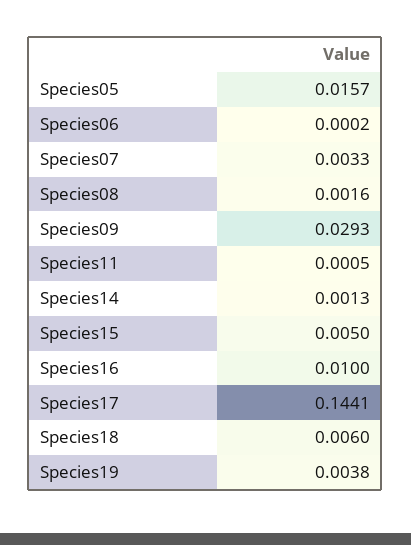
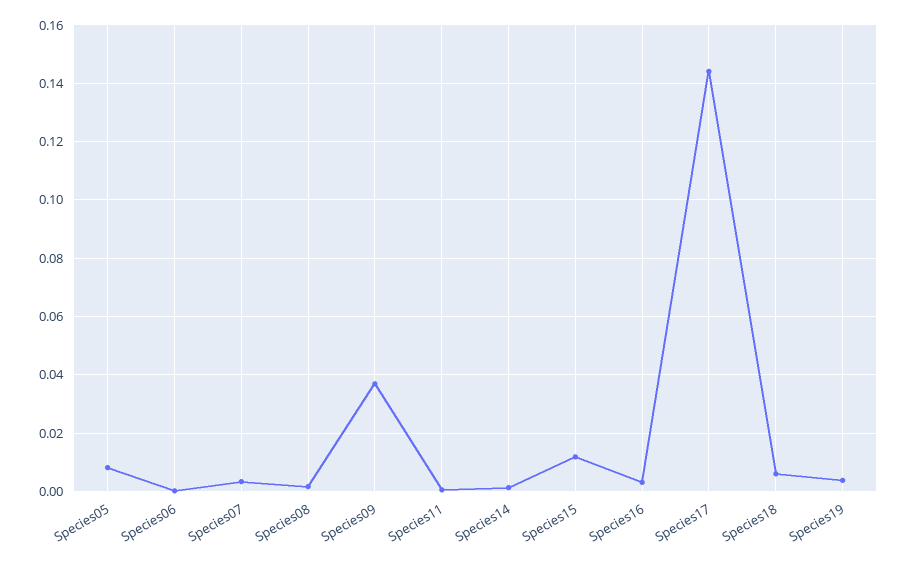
Species05: 0.0157 -> 0.0075
Species09: 0.0293 -> 0.0375
Species15: 0.005 -> 0.0125
Species16: 0.01 -> 0.0025

